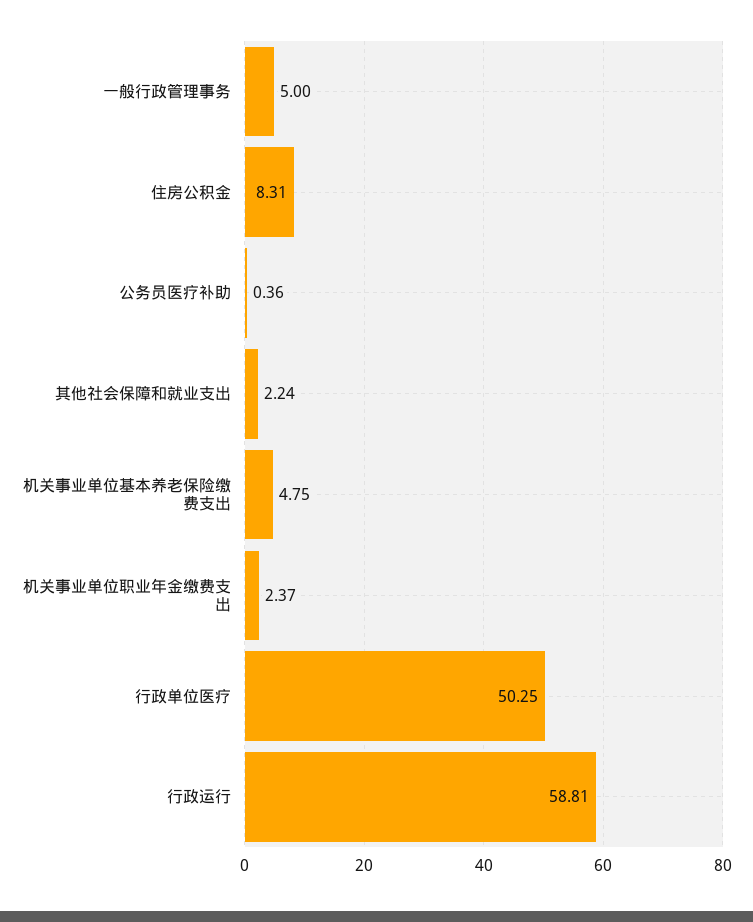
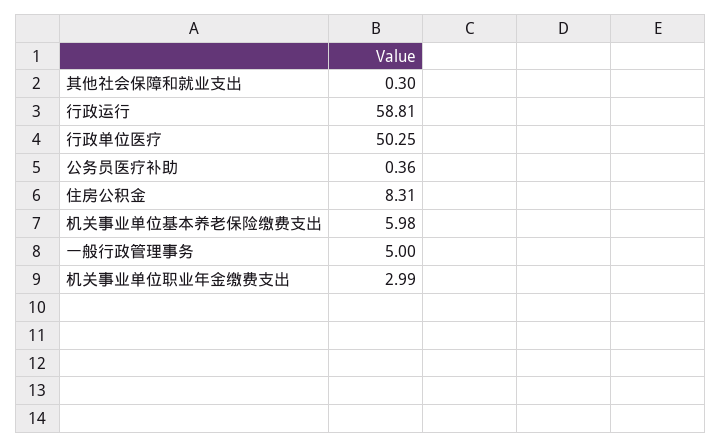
其他社会保障和就业支出: 2.24 -> 0.3
机关事业单位基本养老保险缴费支出: 4.75 -> 5.98
机关事业单位职业年金缴费支出: 2.37 -> 2.99

